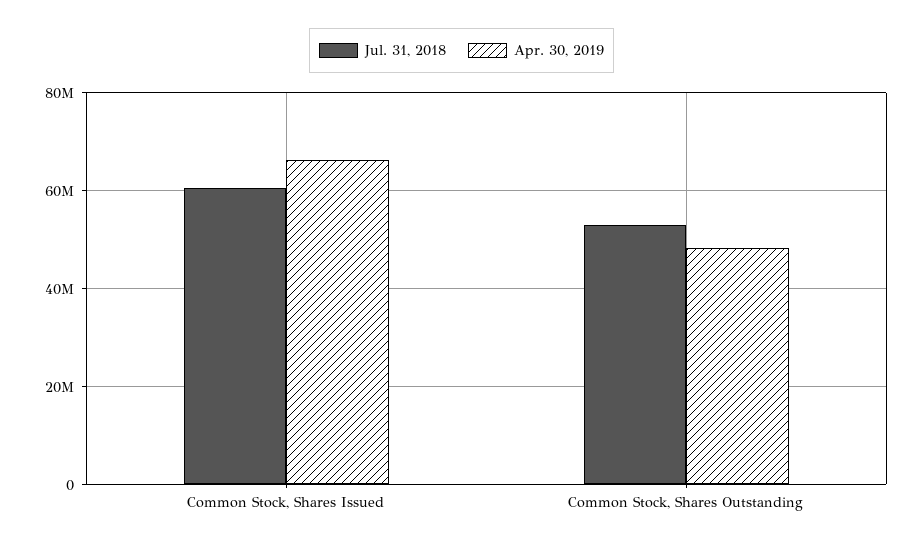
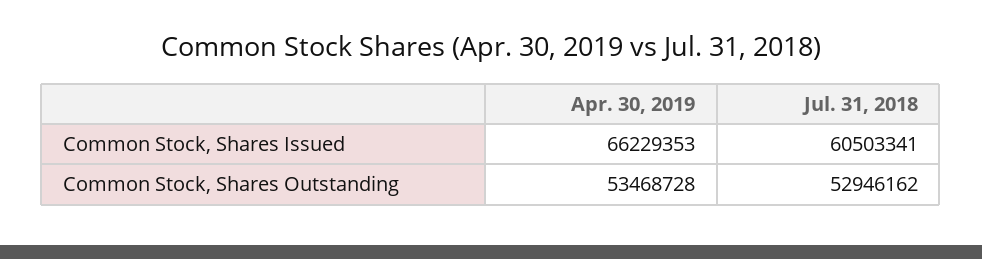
Apr. 30, 2019, Common Stock, Shares Outstanding: 48000000 -> 53468728

